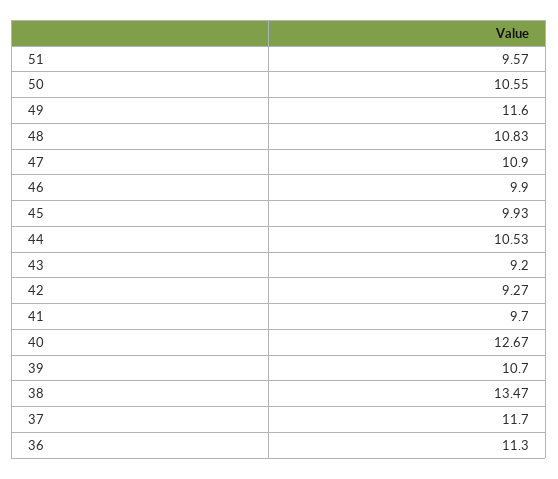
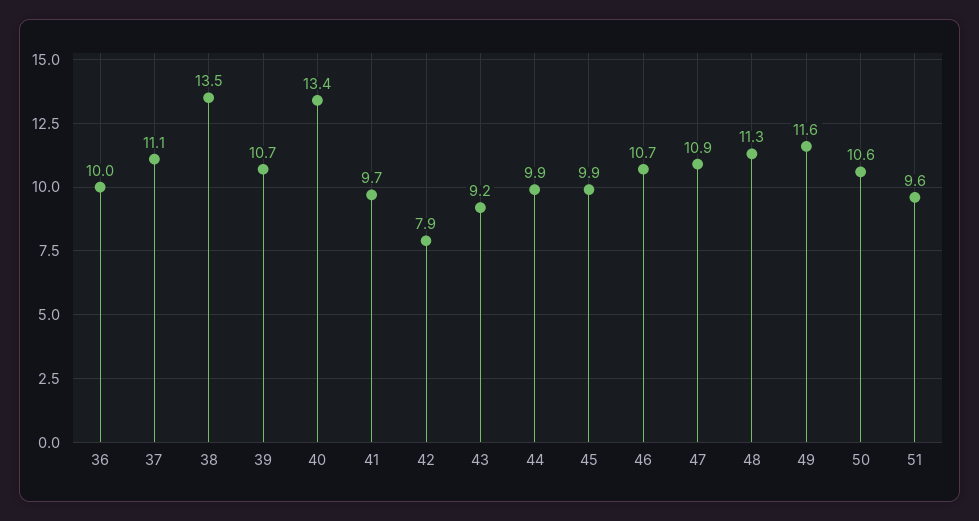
48: 10.83 -> 11.3
46: 9.9 -> 10.7
44: 10.53 -> 9.9
42: 9.27 -> 7.9
40: 12.67 -> 13.4
37: 11.7 -> 11.1
36: 11.3 -> 10

